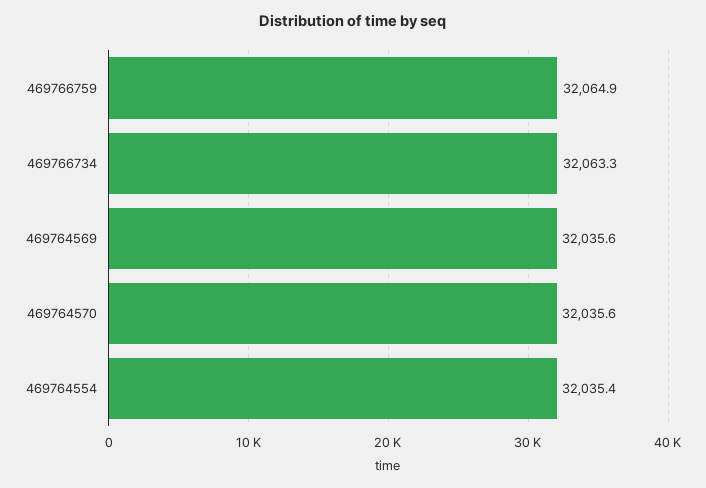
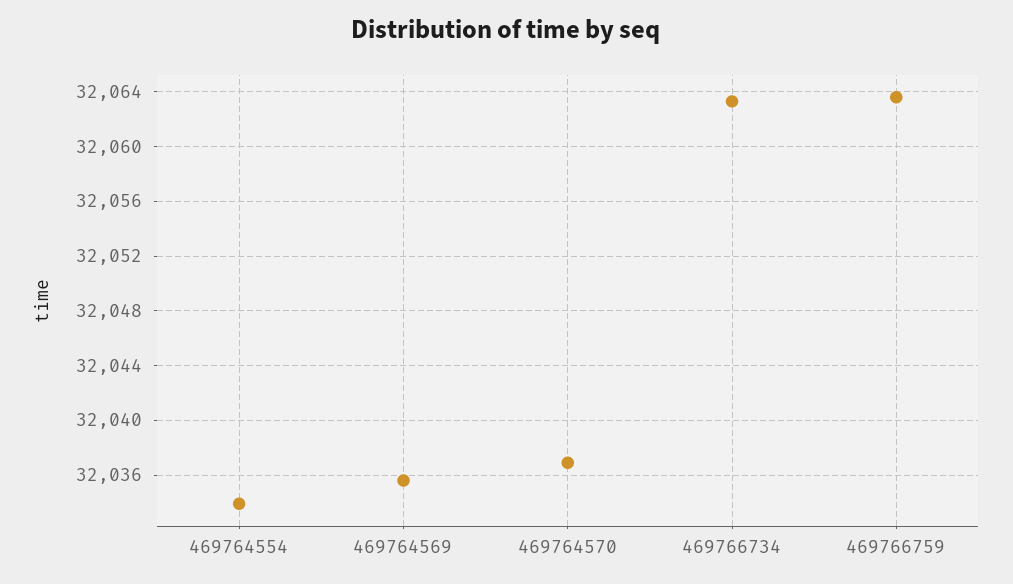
469766759: 32064.9 -> 32063.5
469764570: 32035.6 -> 32037
469764554: 32035.4 -> 32034

